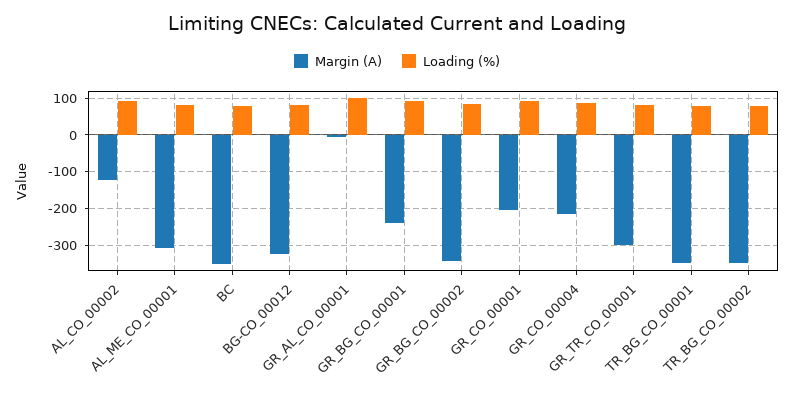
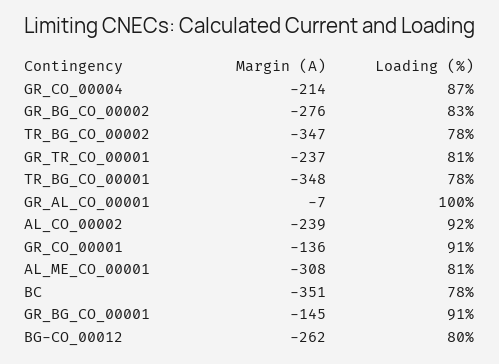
Margin (A), AL_CO_00002: -120 -> -239
Margin (A), BG-CO_00012: -320 -> -262
Margin (A), GR_BG_CO_00001: -240 -> -145
Margin (A), GR_BG_CO_00002: -340 -> -276
Margin (A), GR_CO_00001: -200 -> -136
Margin (A), GR_TR_CO_00001: -300 -> -237

